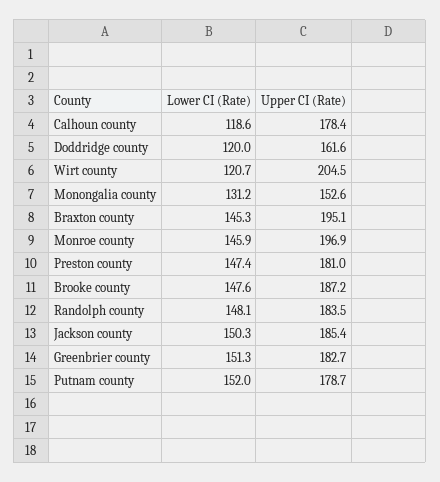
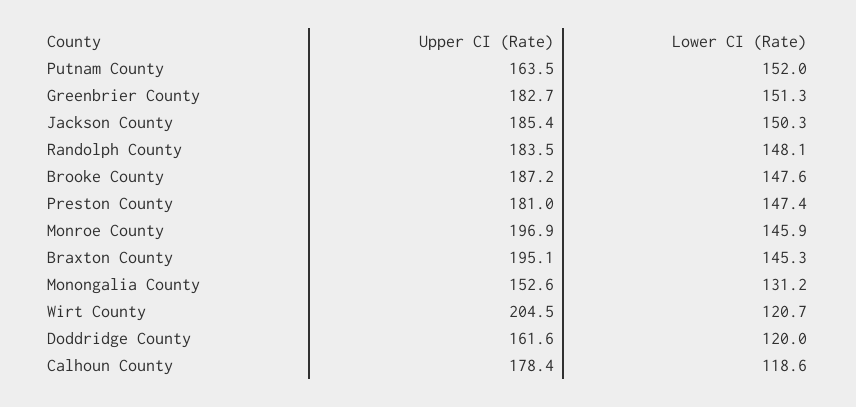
Upper CI (Rate), Putnam county: 178.7 -> 163.5

